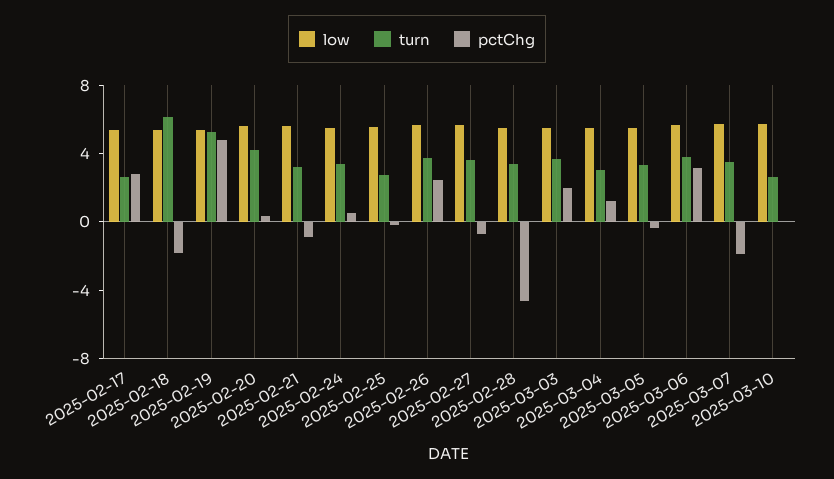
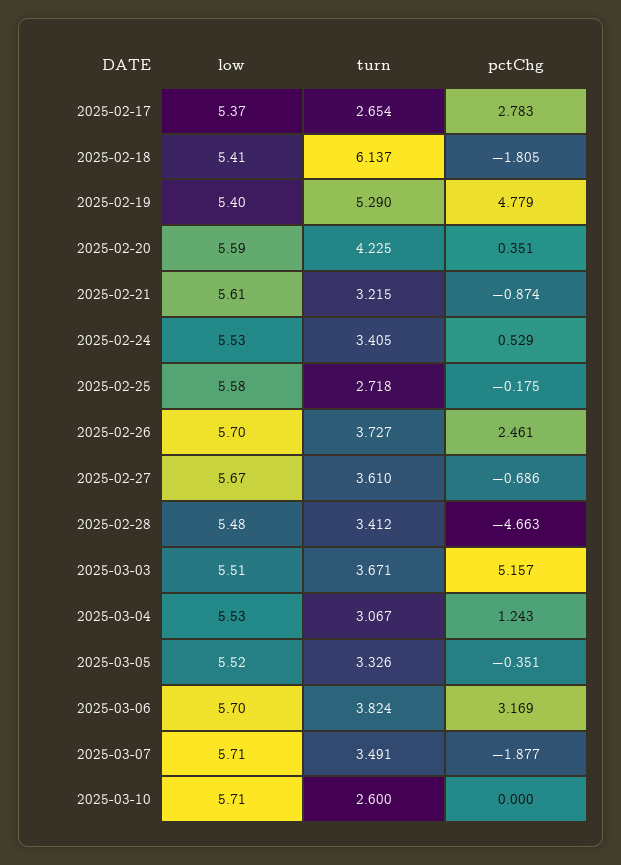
pctChg, 2025-03-03: 2 -> 5.157

